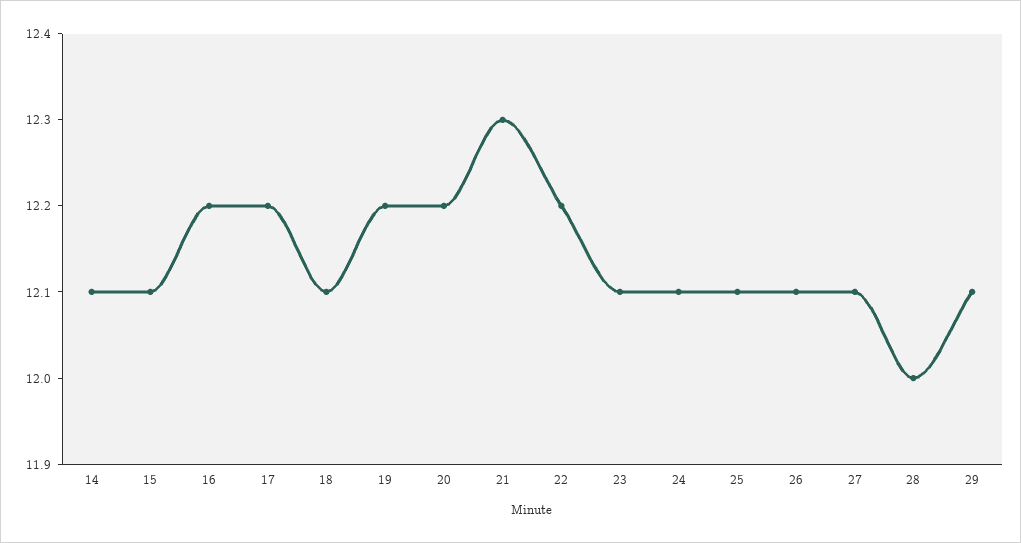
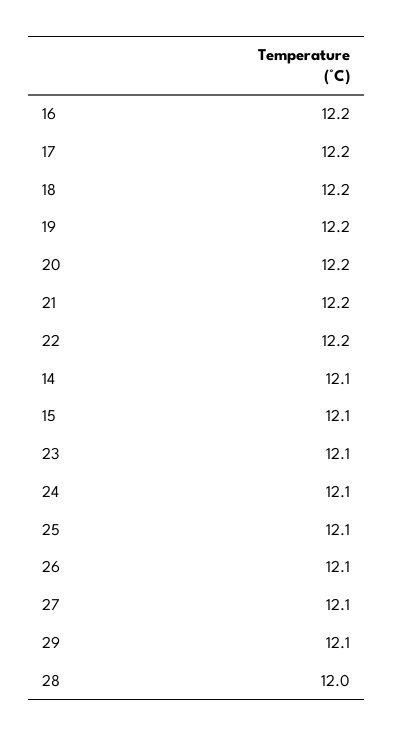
18: 12.1 -> 12.2
21: 12.3 -> 12.2

